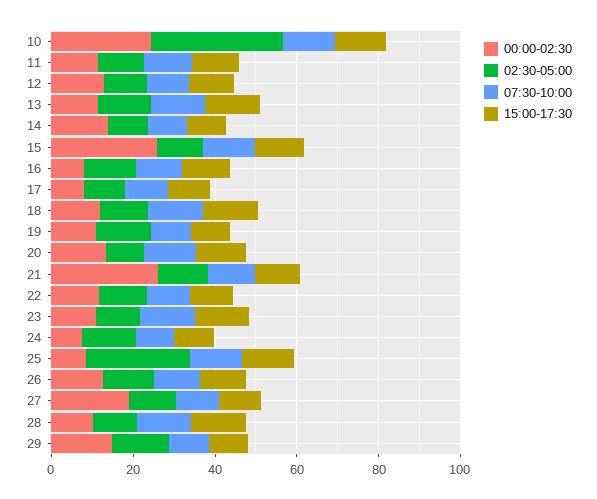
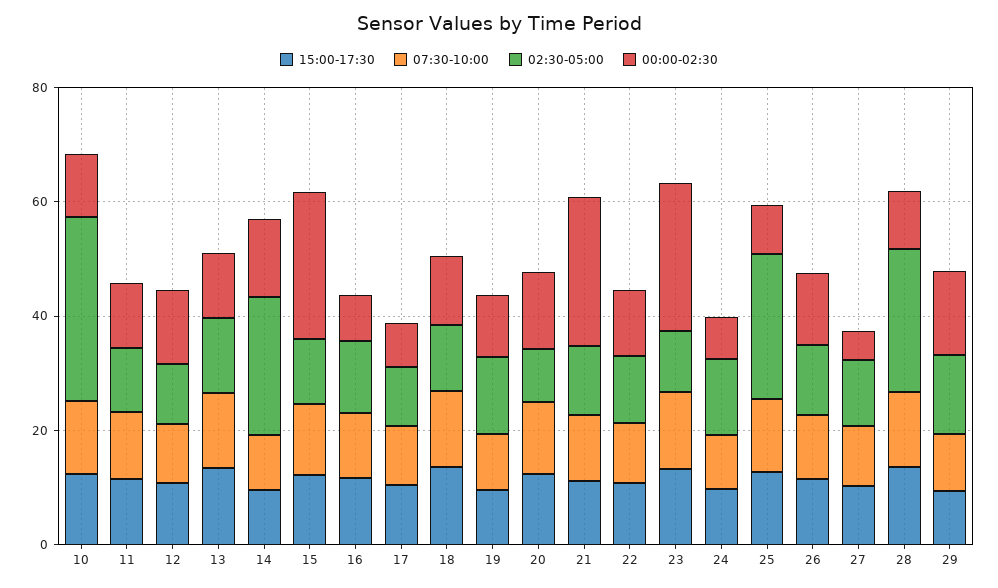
00:00-02:30, 10: 25 -> 10
02:30-05:00, 14: 10 -> 25
00:00-02:30, 23: 10 -> 25
00:00-02:30, 27: 20 -> 5
02:30-05:00, 28: 10 -> 25

